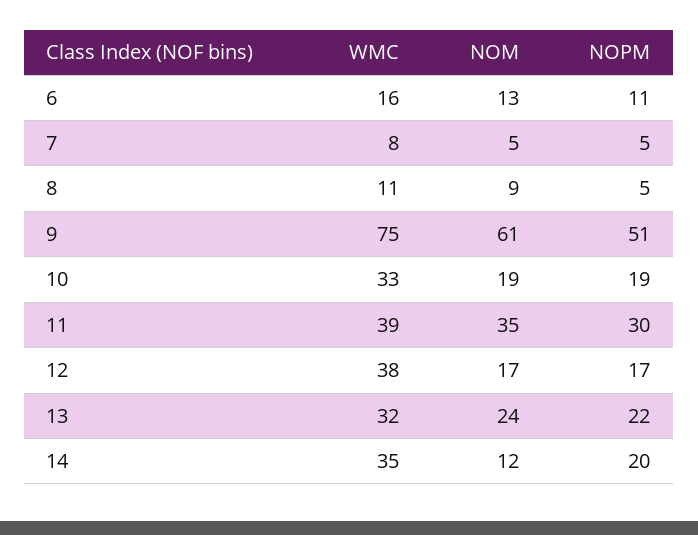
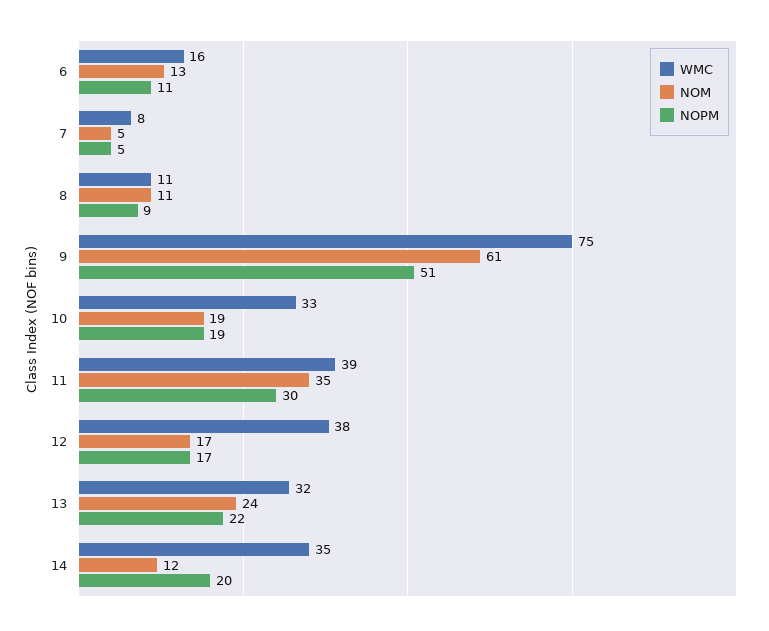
NOM, 8: 9 -> 11
NOPM, 8: 5 -> 9

